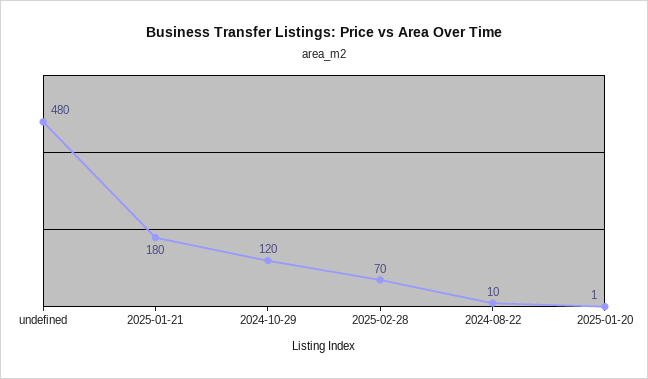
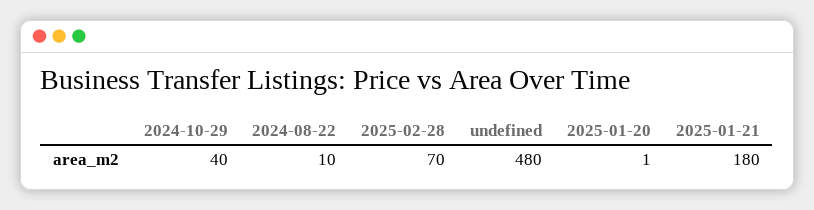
2024-10-29: 120 -> 40

